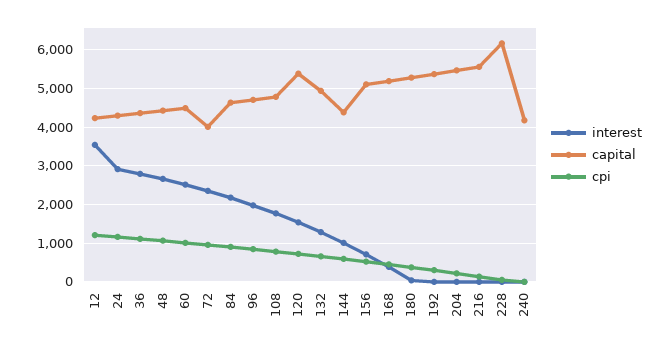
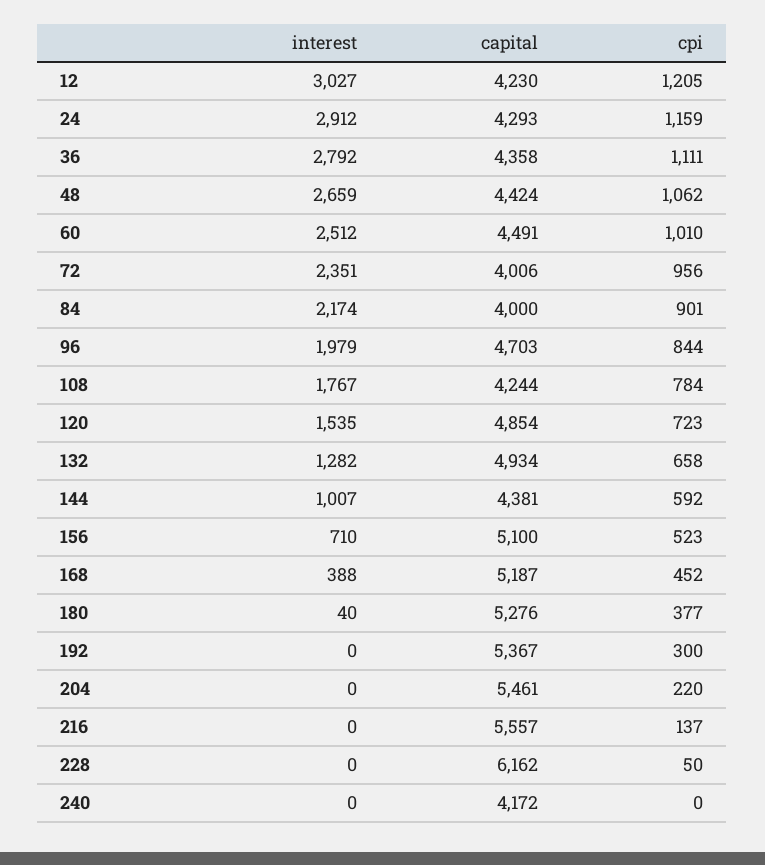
interest, 12: 3600 -> 3027
capital, 84: 4600 -> 4000
capital, 108: 4800 -> 4244
capital, 120: 5400 -> 4854

